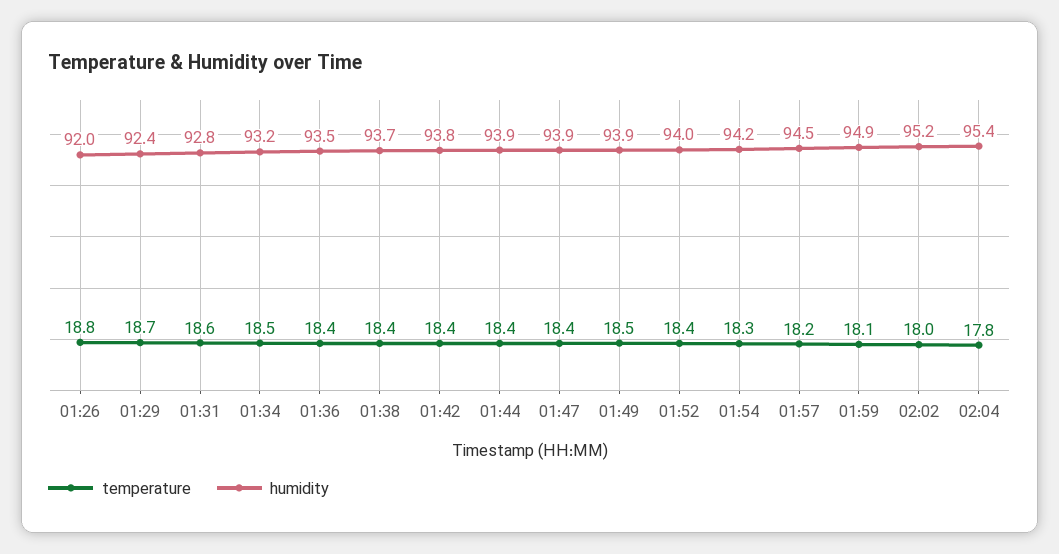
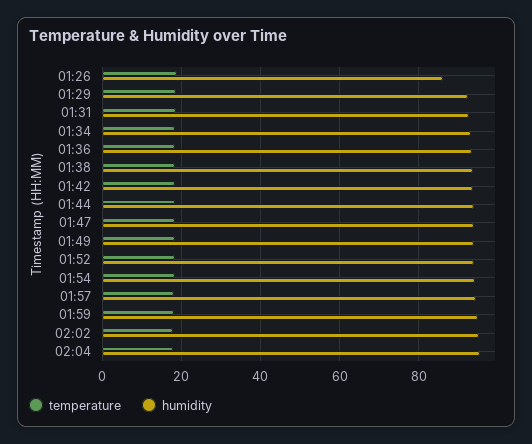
humidity, 01:26: 92 -> 86

